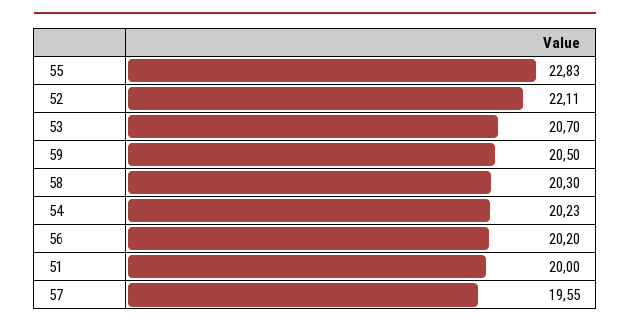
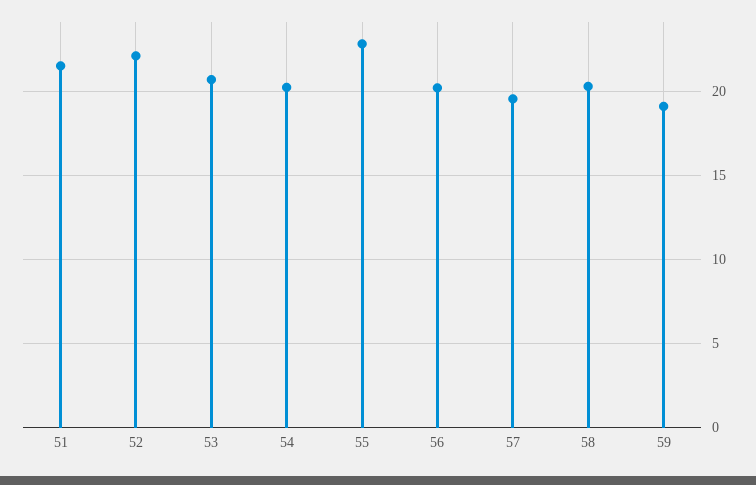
59: 20.5 -> 19
51: 20 -> 21.5

